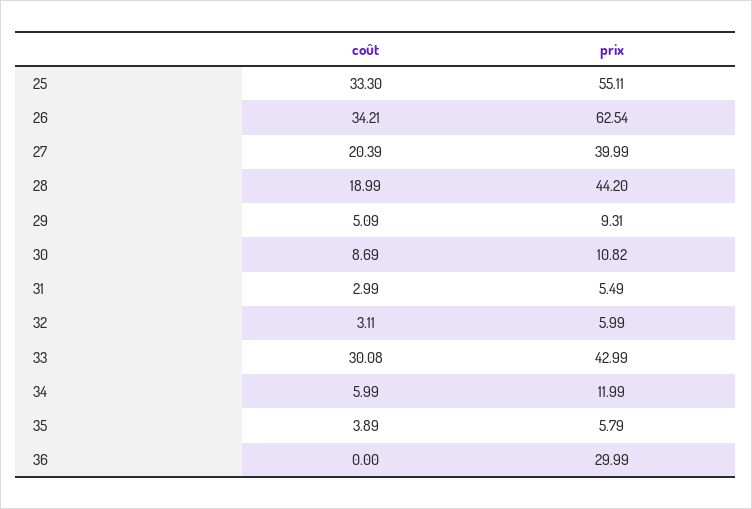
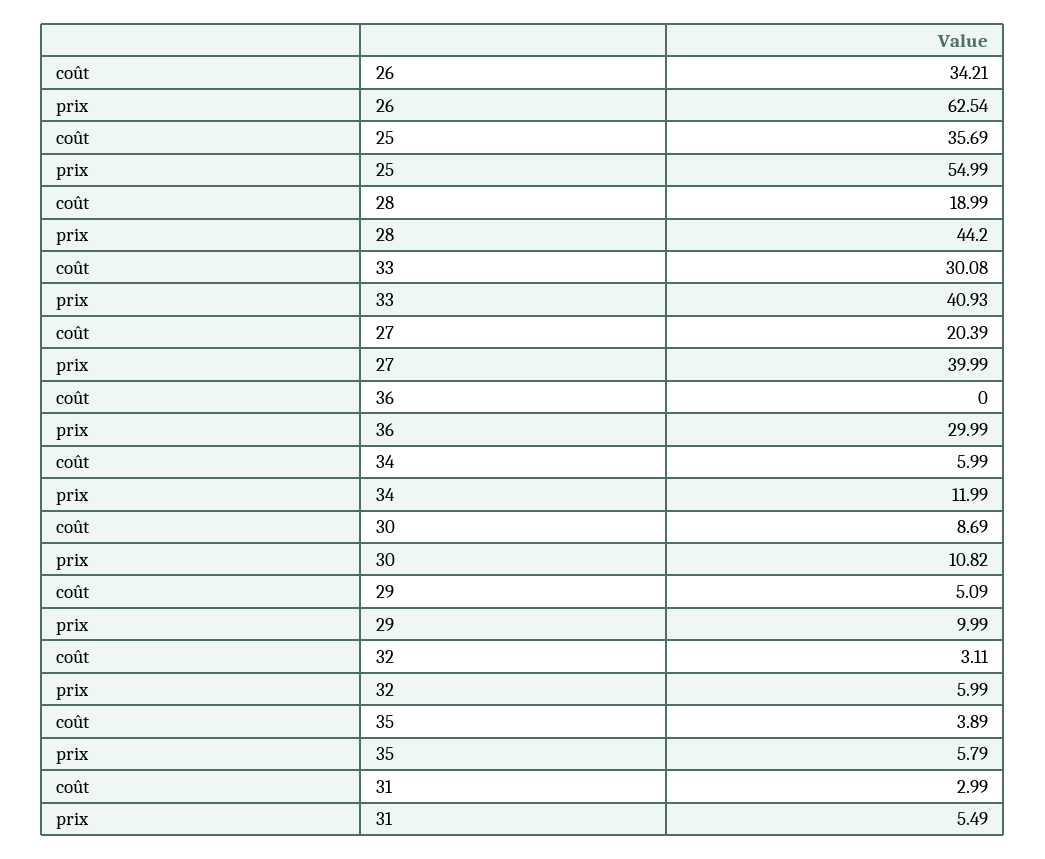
coût, 25: 33.3 -> 35.69
prix, 25: 55.11 -> 54.99
prix, 29: 9.31 -> 9.99
prix, 33: 42.99 -> 40.93

